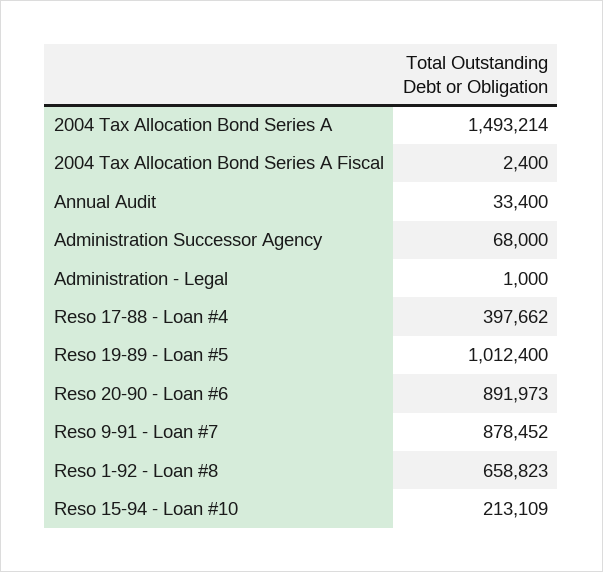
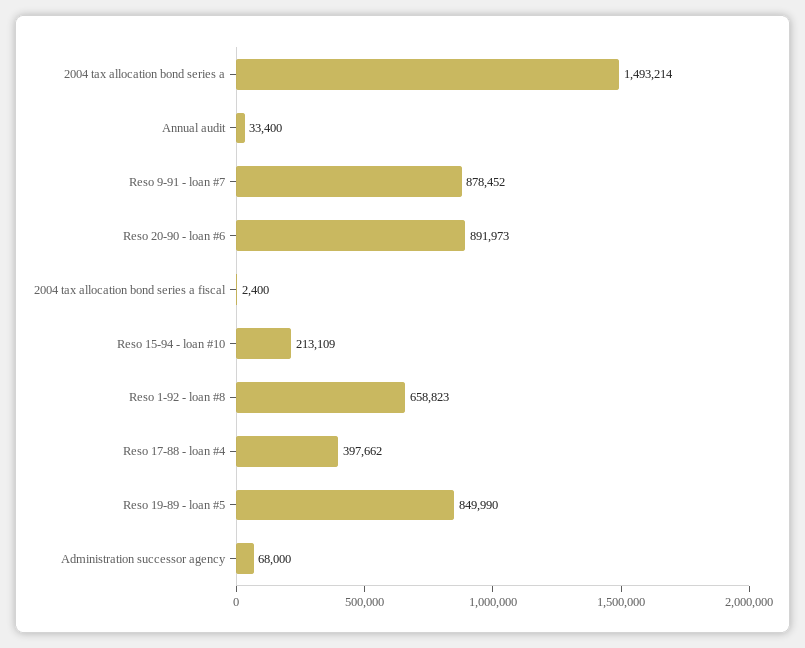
Administration - Legal: 1000 -> none
Reso 19-89 - Loan #5: 1012400 -> 849990

